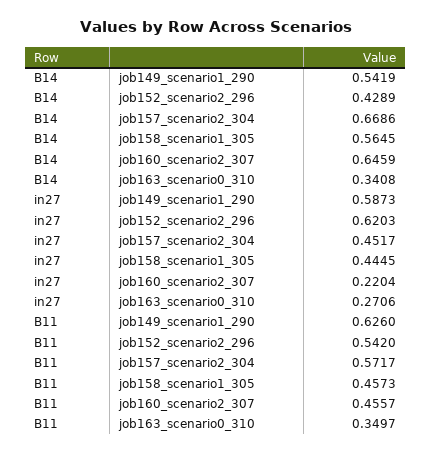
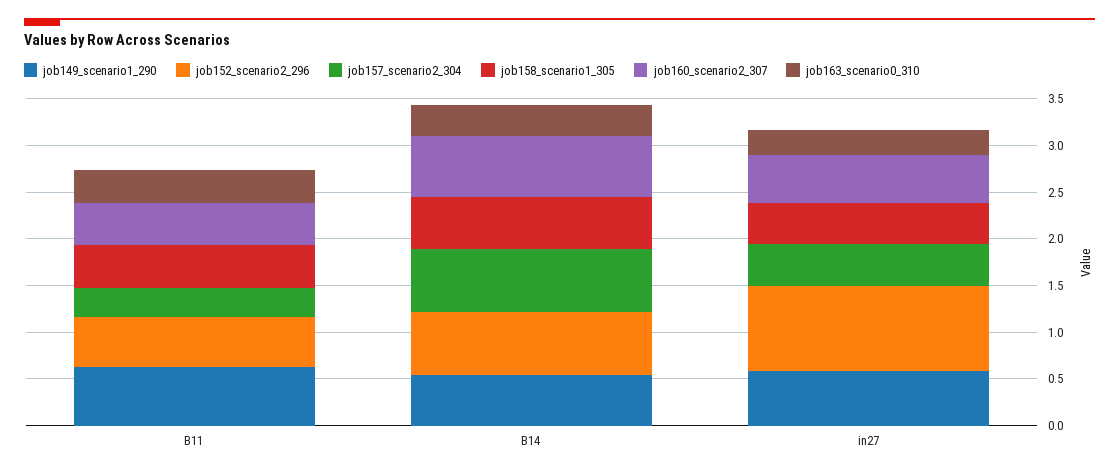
job152_scenario2_296, B14: 0.4289 -> 0.7
job152_scenario2_296, in27: 0.6203 -> 0.9
job160_scenario2_307, in27: 0.2204 -> 0.5
job157_scenario2_304, B11: 0.5717 -> 0.3

